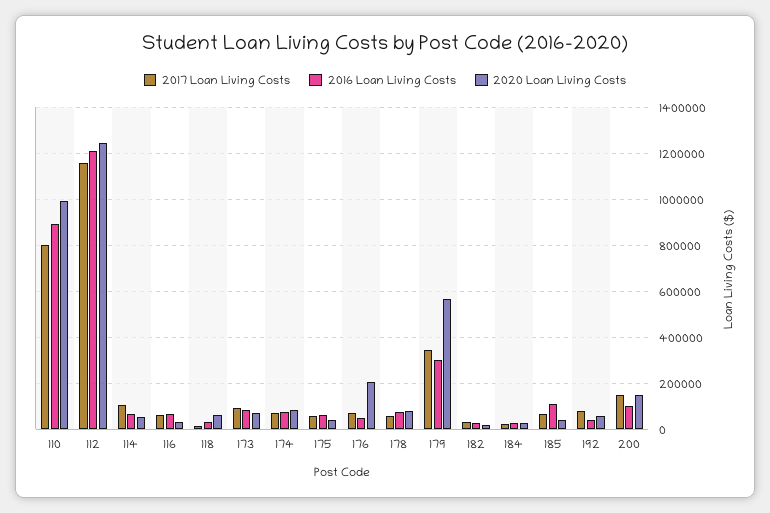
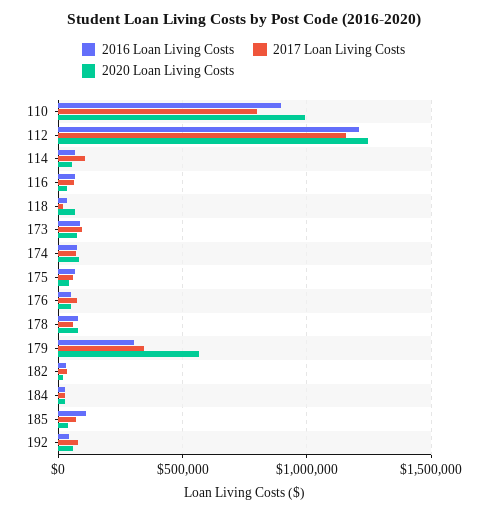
2020 Loan Living Costs, 176: 200000 -> 50000
2017 Loan Living Costs, 200: 150000 -> none
2016 Loan Living Costs, 200: 100000 -> none
2020 Loan Living Costs, 200: 150000 -> none

